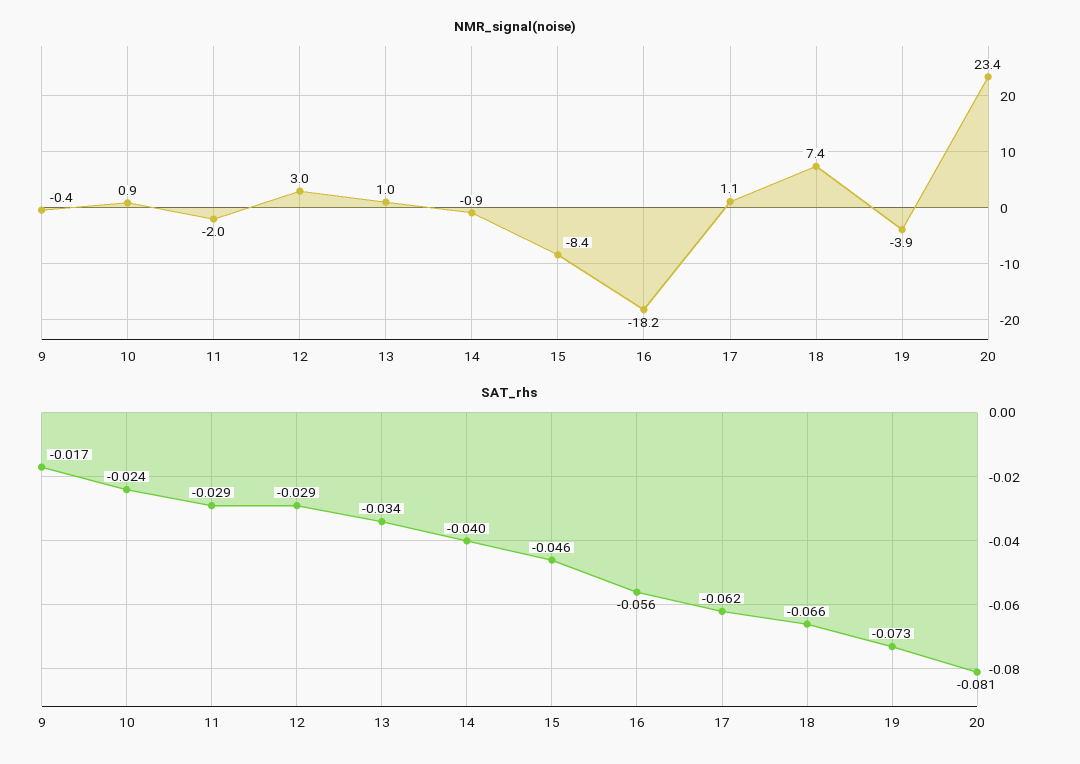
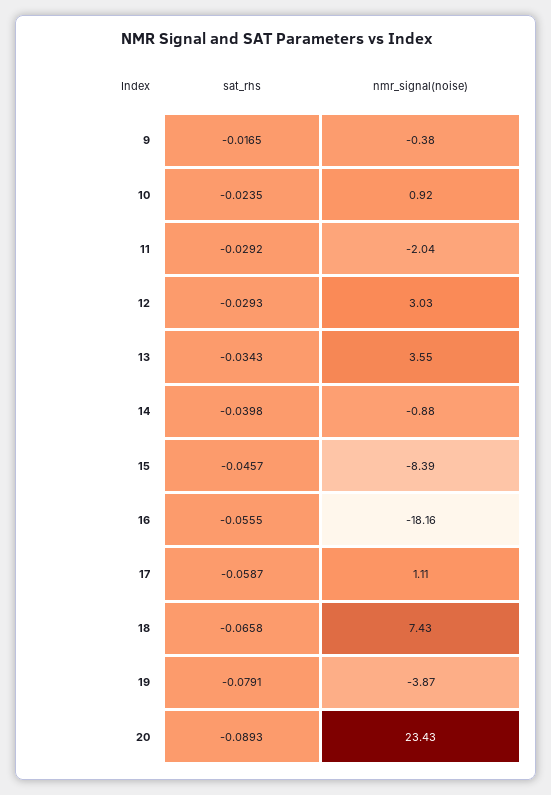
NMR_signal(noise), 13: 1 -> 3.55
SAT_rhs, 17: -0.062 -> -0.0587
SAT_rhs, 19: -0.073 -> -0.0791
SAT_rhs, 20: -0.081 -> -0.0893

